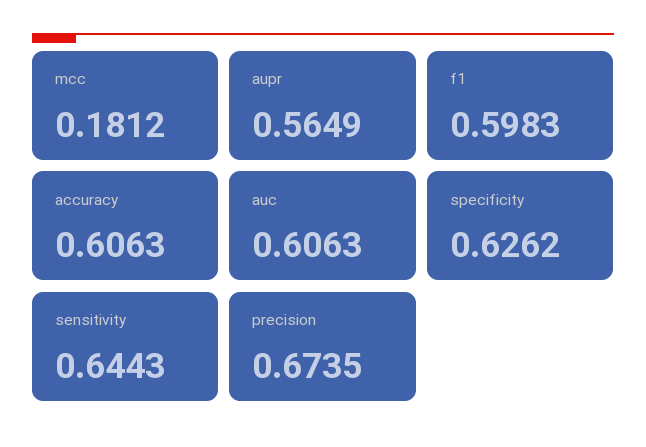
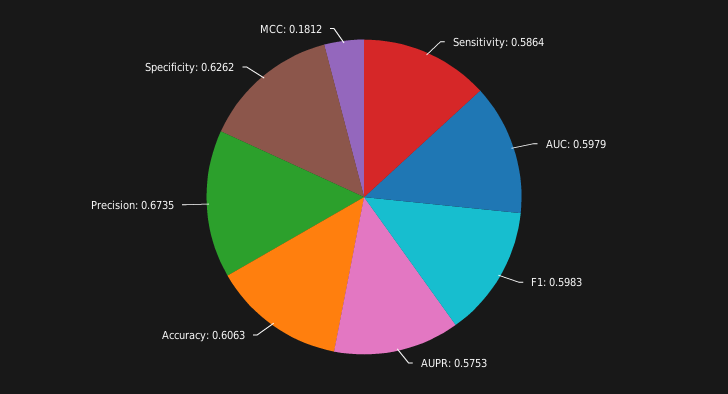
aupr: 0.5649 -> 0.5753
auc: 0.6063 -> 0.5979
sensitivity: 0.6443 -> 0.5864

